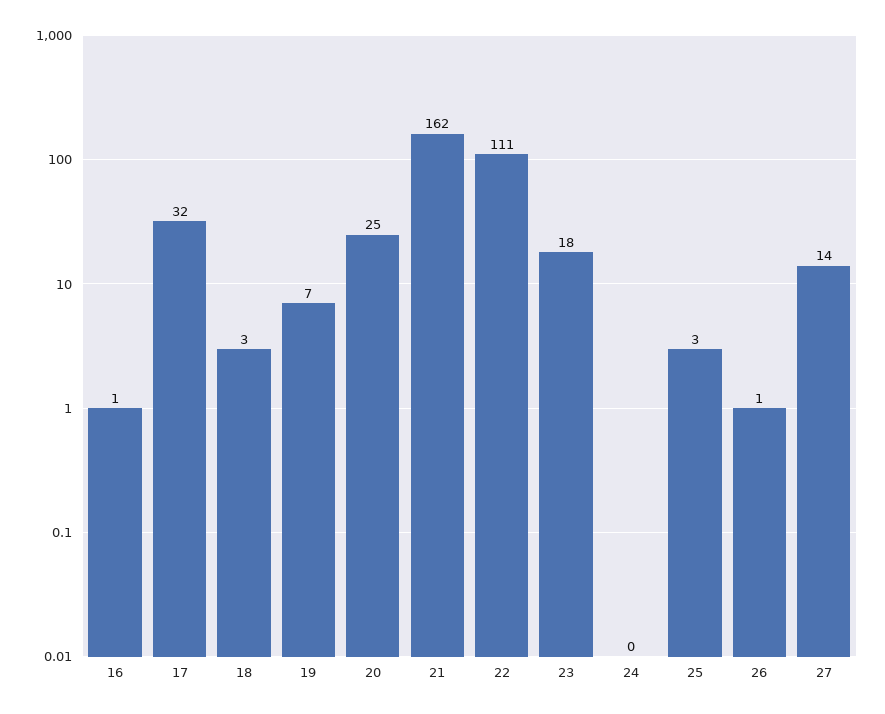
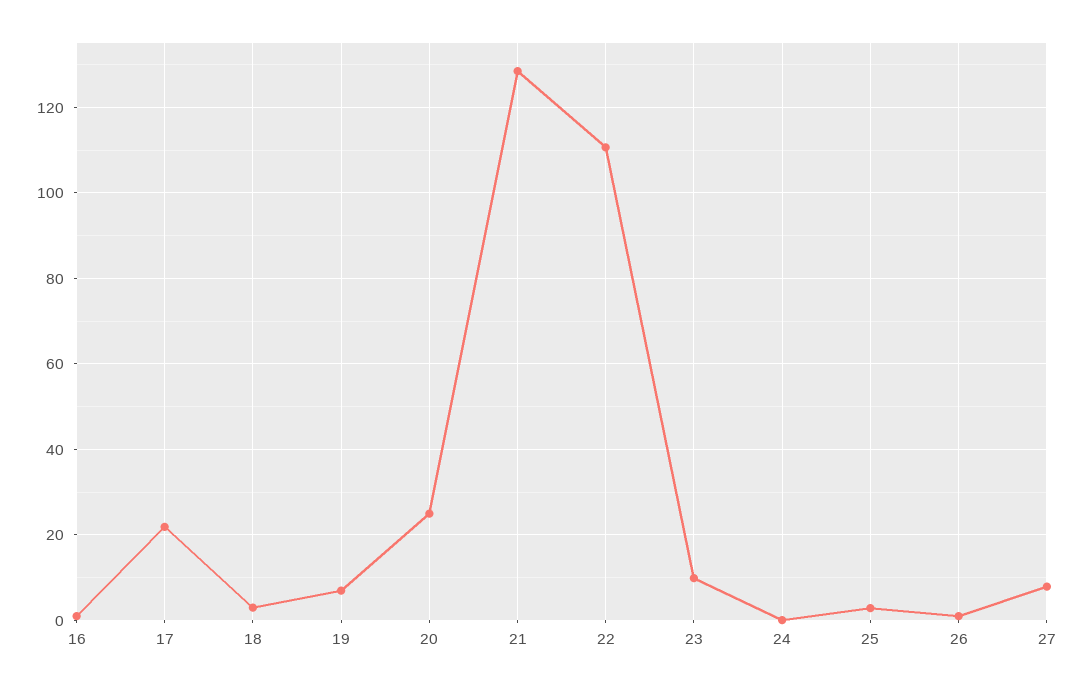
17: 32 -> 22
21: 162 -> 128
23: 18 -> 10
27: 14 -> 8

